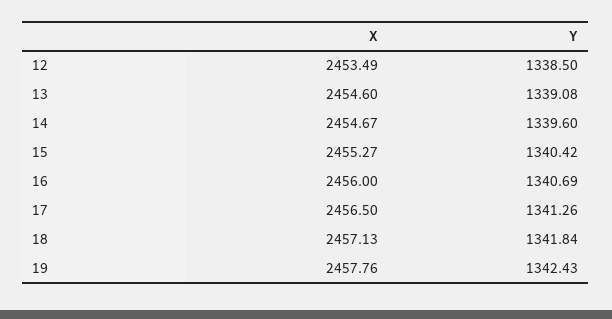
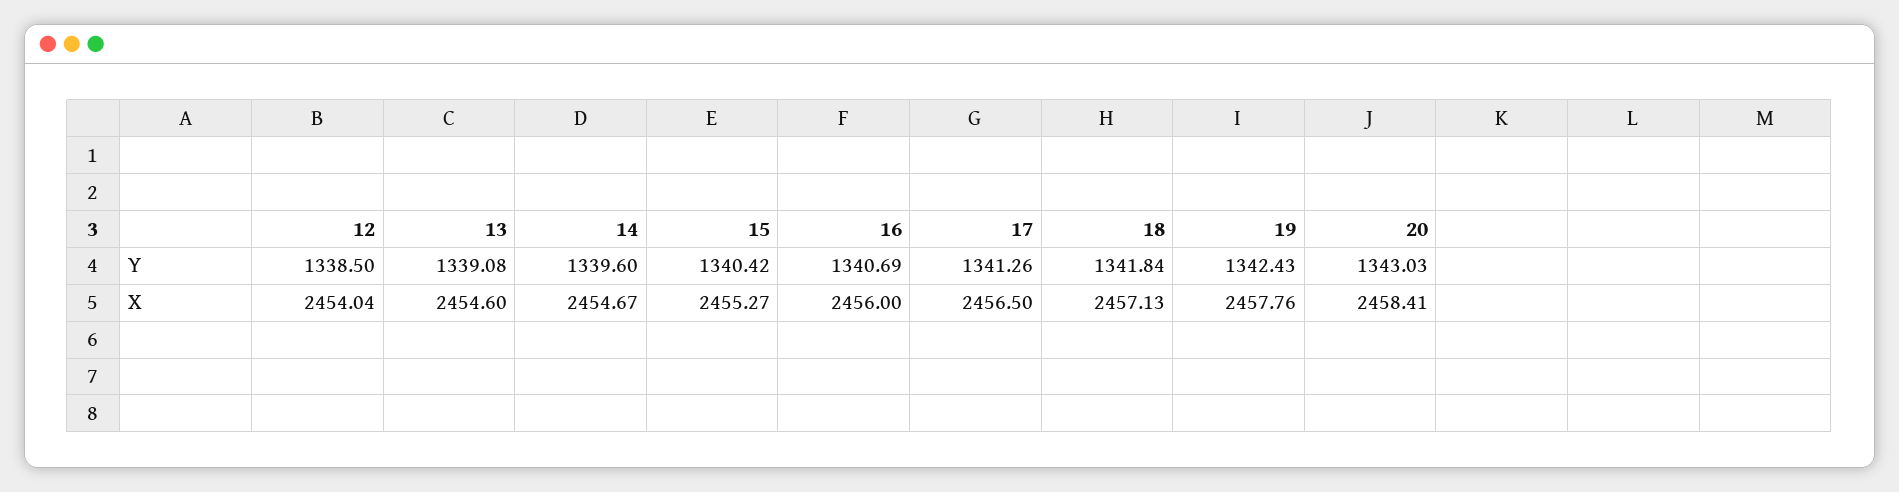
X, 12: 2453.49 -> 2454.04
Y, 20: none -> 1343.03
X, 20: none -> 2458.41

